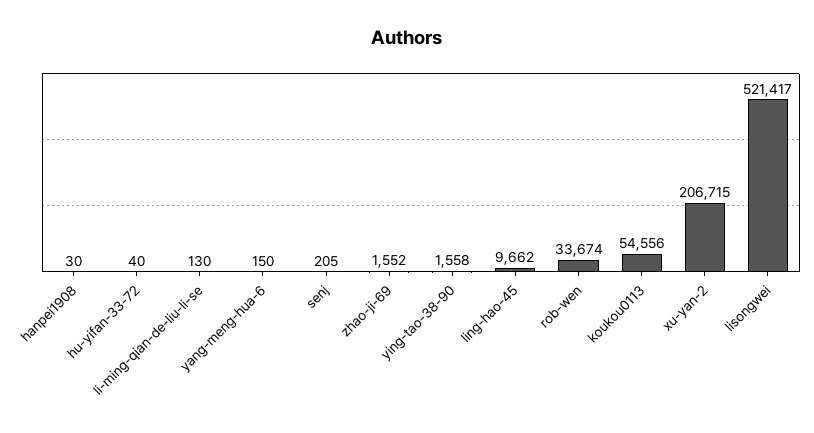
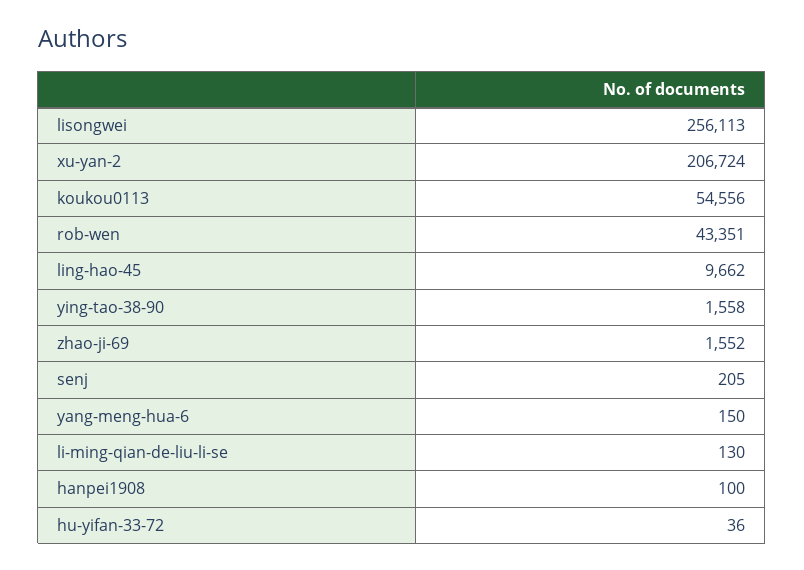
hanpei1908: 30 -> 100
hu-yifan-33-72: 40 -> 36
rob-wen: 33674 -> 43351
xu-yan-2: 206715 -> 206724
lisongwei: 521417 -> 256113

